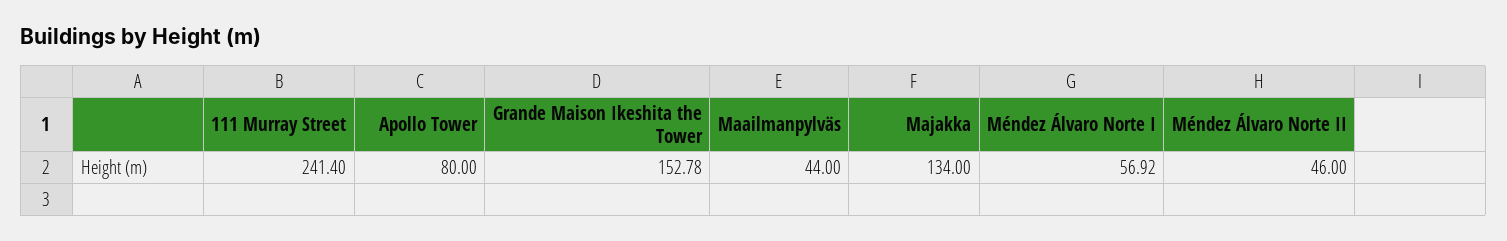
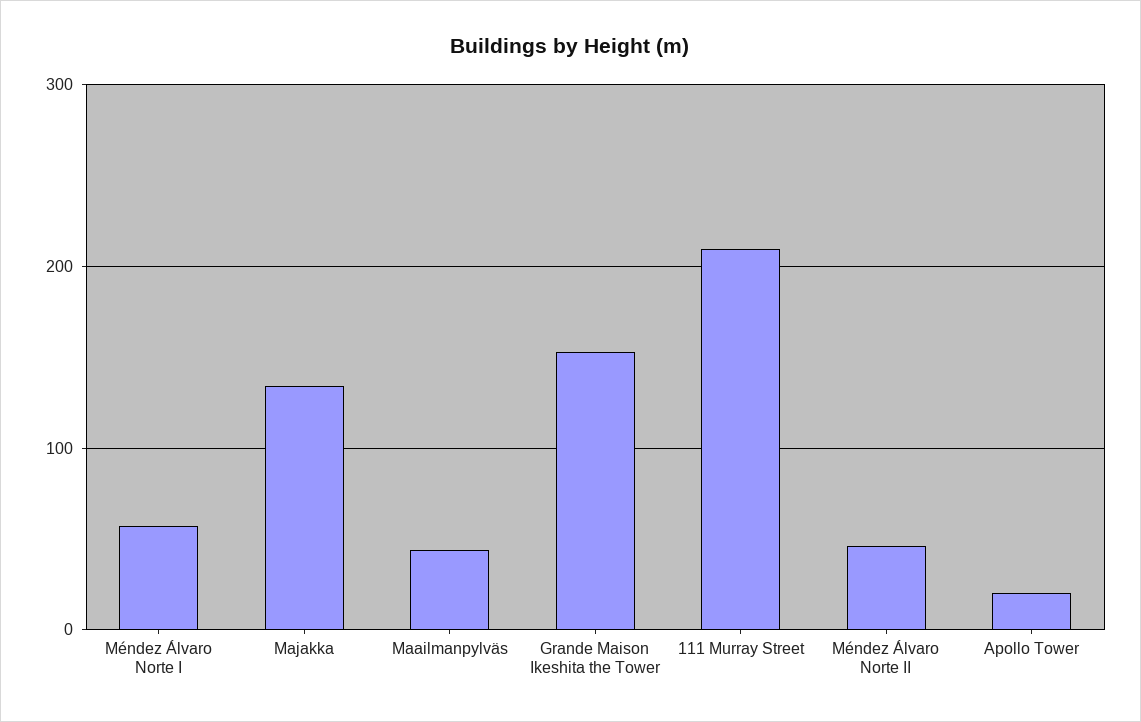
111 Murray Street: 241.4 -> 210
Apollo Tower: 80 -> 20

